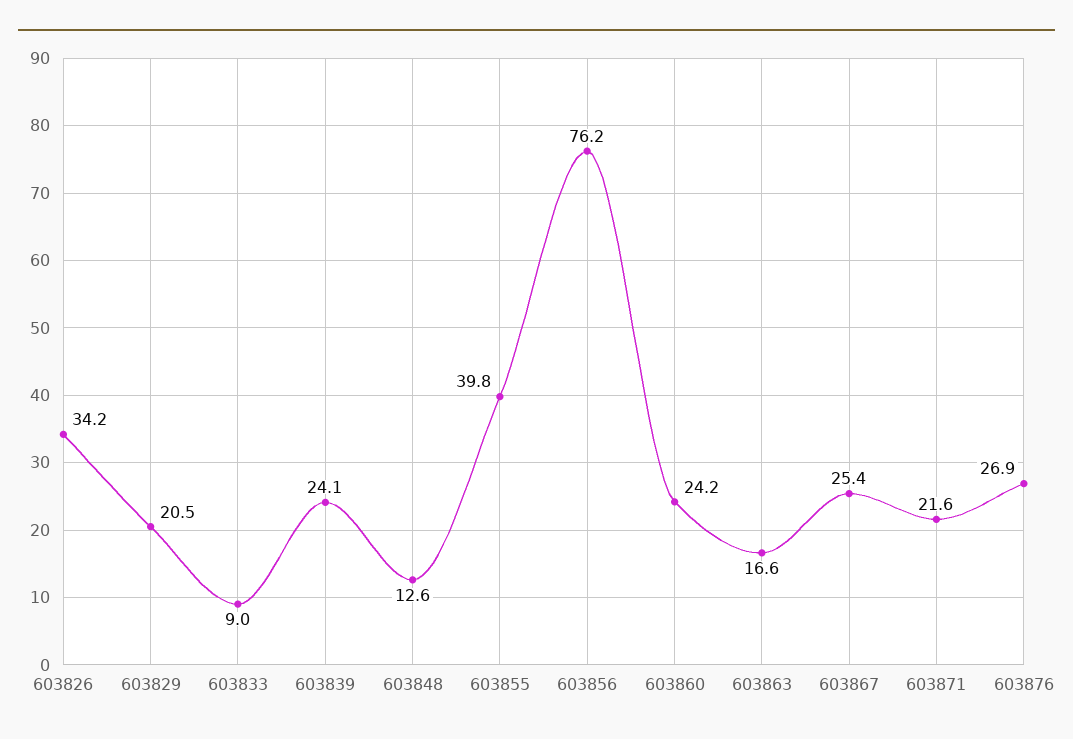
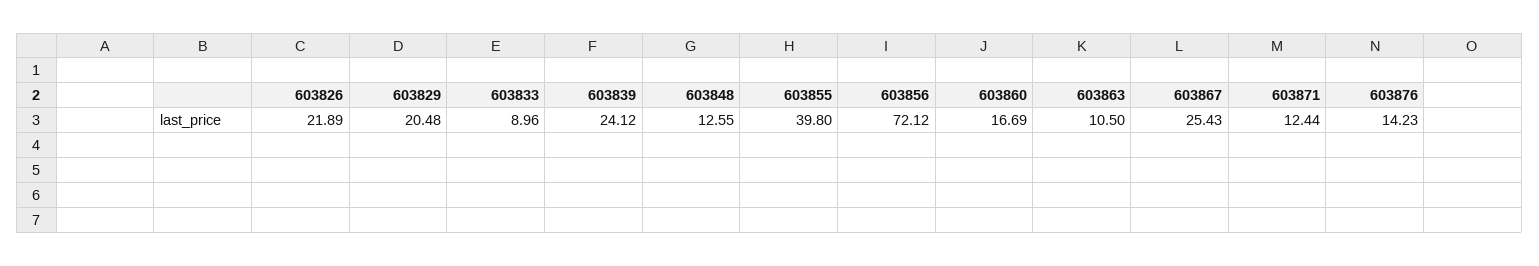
603826: 34.2 -> 21.89
603856: 76.2 -> 72.12
603860: 24.2 -> 16.69
603863: 16.6 -> 10.5
603871: 21.6 -> 12.44
603876: 26.9 -> 14.23

